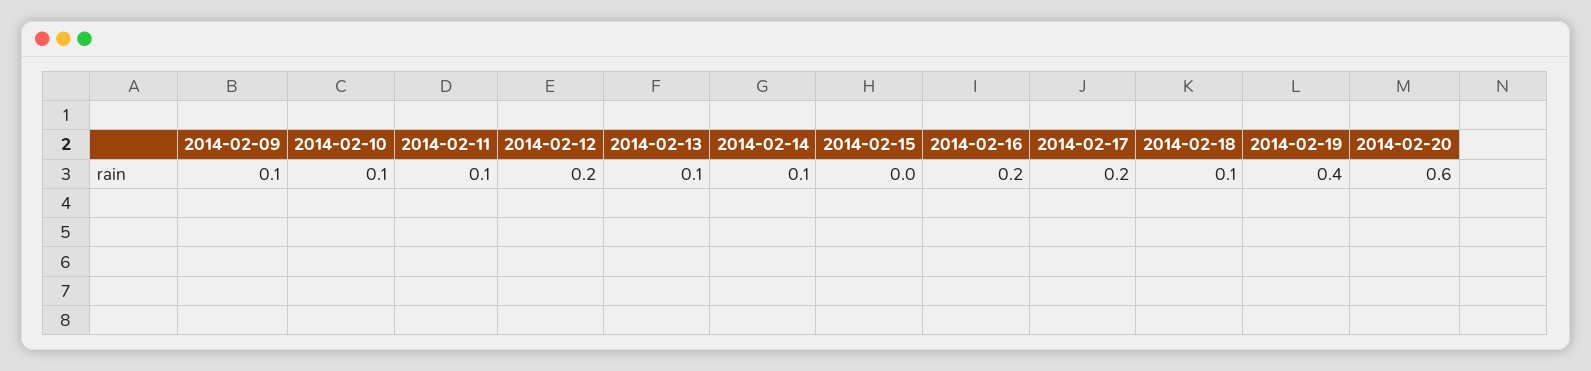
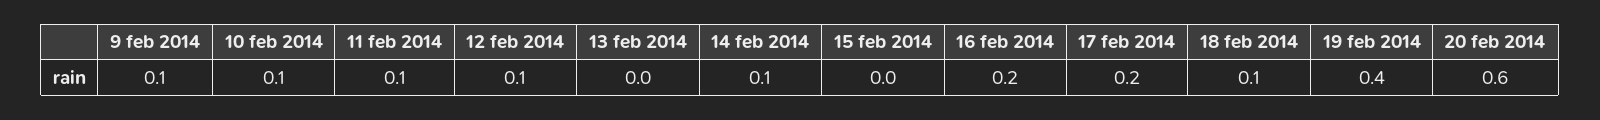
2014-02-12: 0.2 -> 0.1
2014-02-13: 0.1 -> 0

